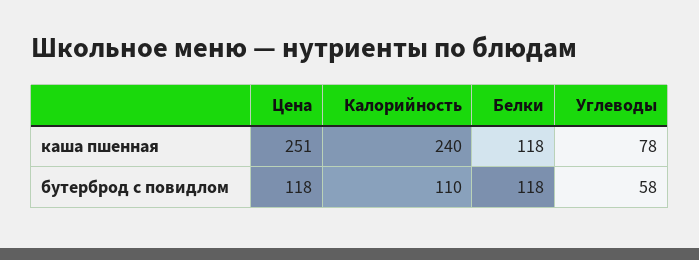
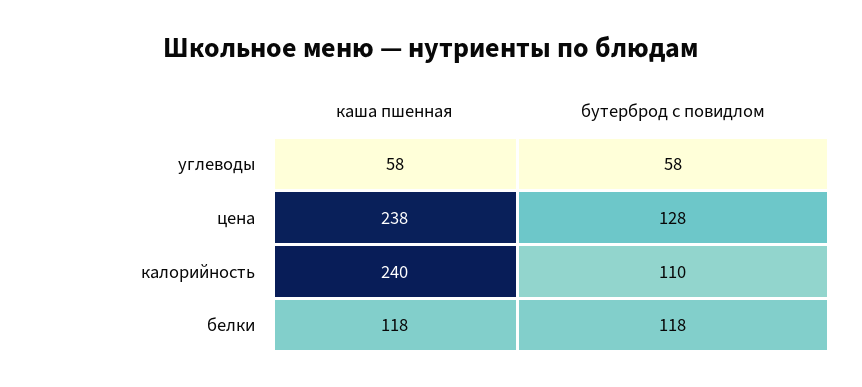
Цена, каша пшенная: 251 -> 238
Углеводы, каша пшенная: 78 -> 58
Цена, бутерброд с повидлом: 118 -> 128

